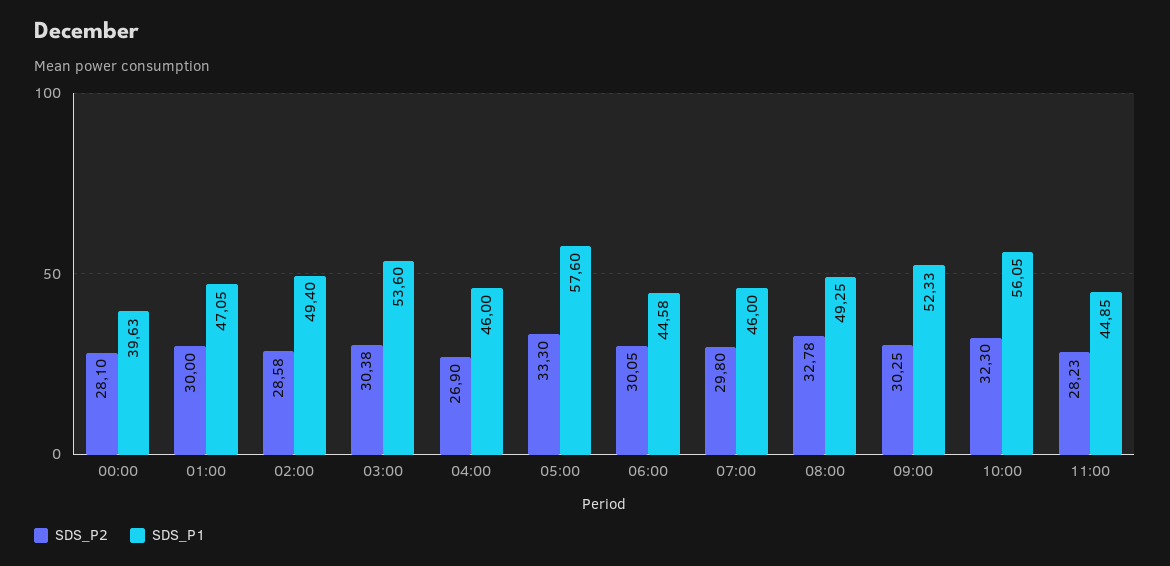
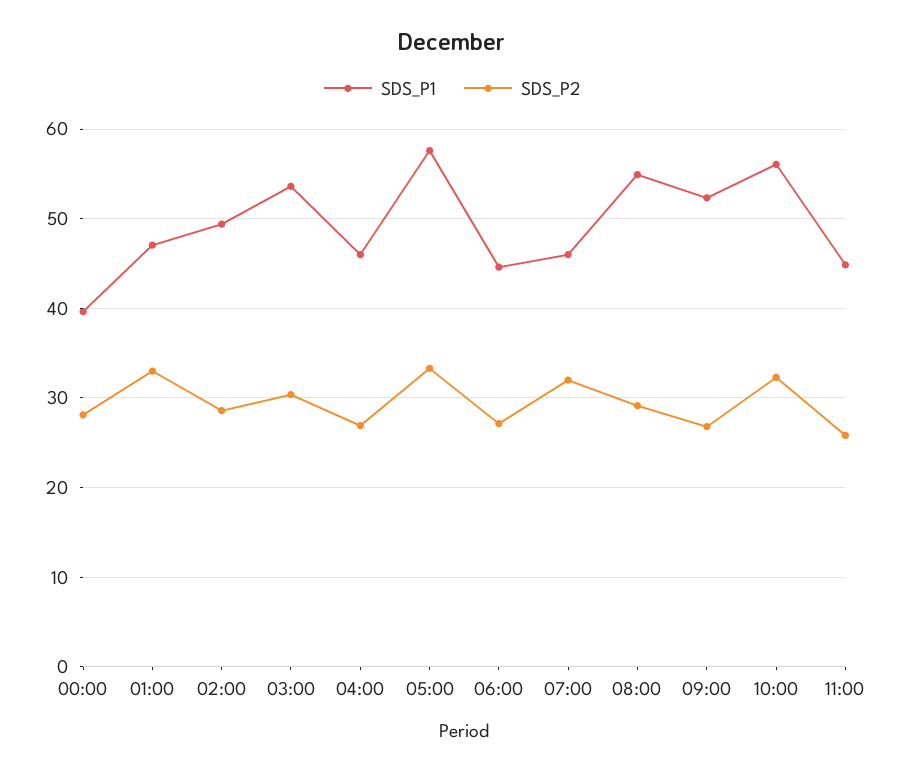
SDS_P2, 01:00: 30 -> 33
SDS_P2, 06:00: 30.05 -> 27
SDS_P2, 07:00: 29.8 -> 32
SDS_P2, 08:00: 32.78 -> 29
SDS_P1, 08:00: 49.25 -> 55
SDS_P2, 09:00: 30.25 -> 27
SDS_P2, 11:00: 28.23 -> 26

